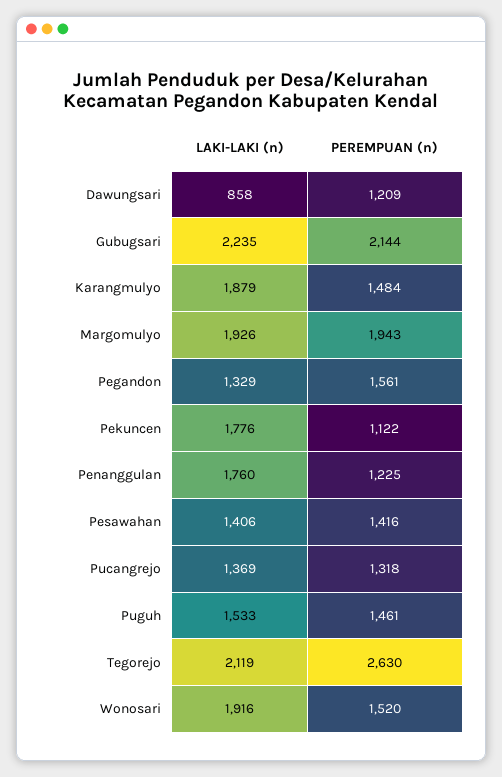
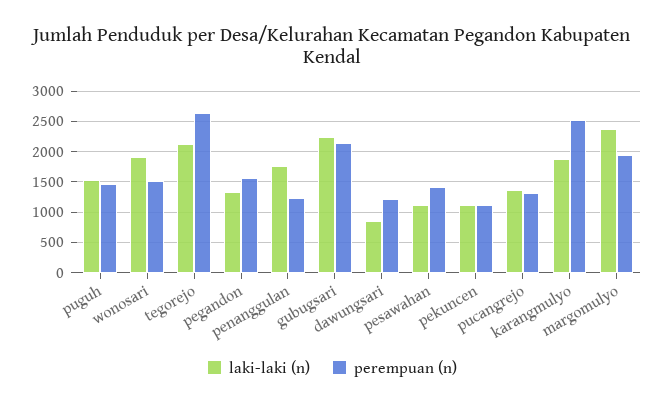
PEREMPUAN (n), Karangmulyo: 1484 -> 2500
LAKI-LAKI (n), Margomulyo: 1926 -> 2400
LAKI-LAKI (n), Pekuncen: 1776 -> 1100
LAKI-LAKI (n), Pesawahan: 1406 -> 1100

